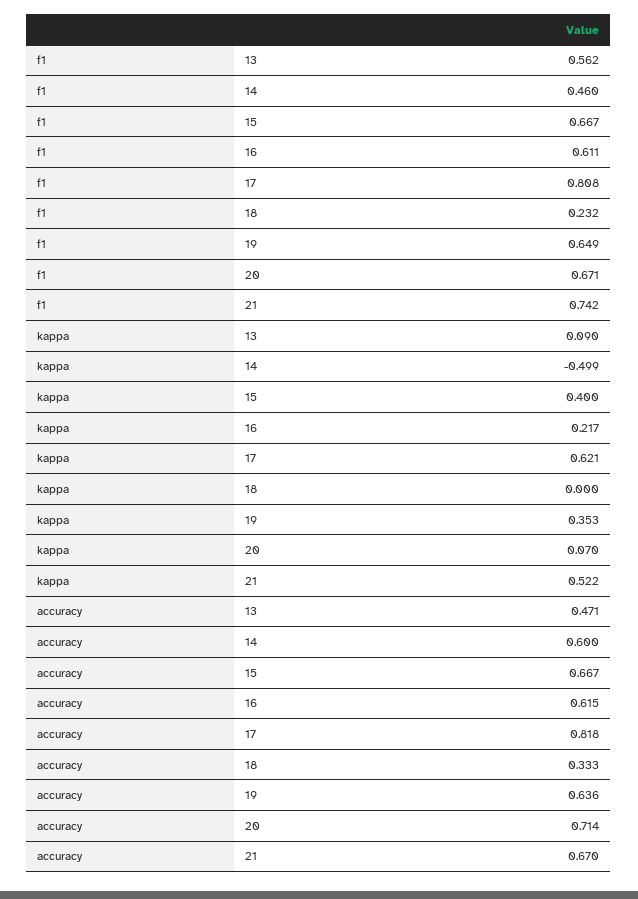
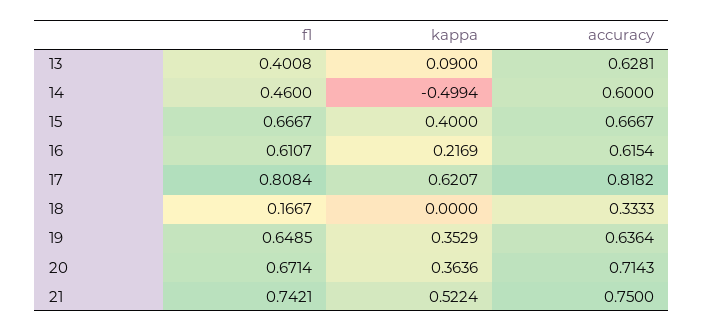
f1, 13: 0.562 -> 0.4008
f1, 18: 0.232 -> 0.1667
kappa, 20: 0.07 -> 0.3636
accuracy, 13: 0.471 -> 0.6281
accuracy, 21: 0.67 -> 0.75

